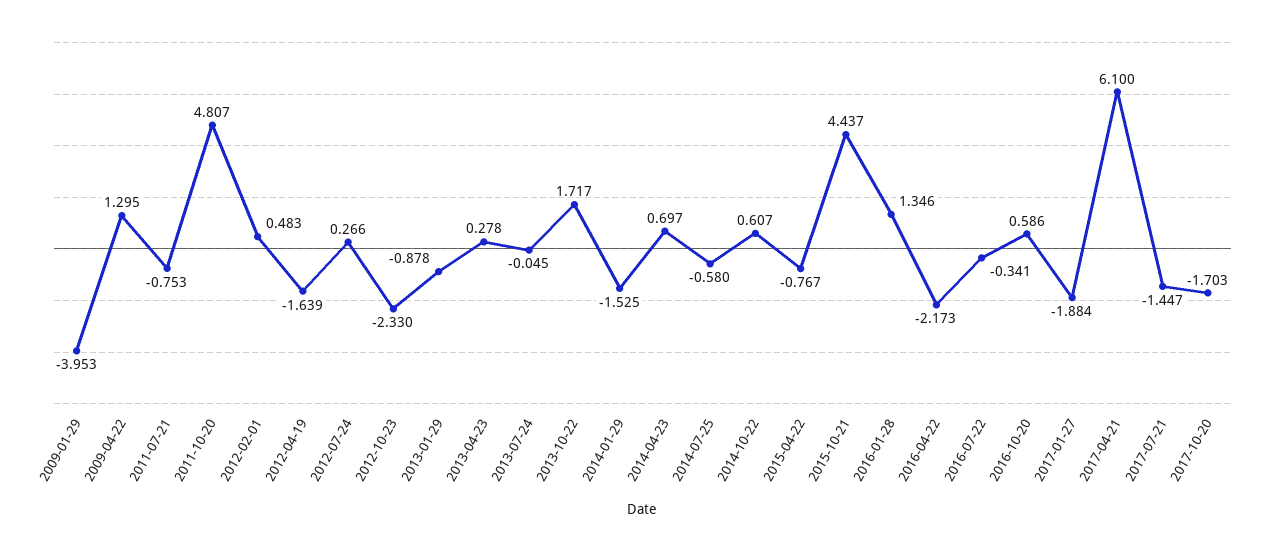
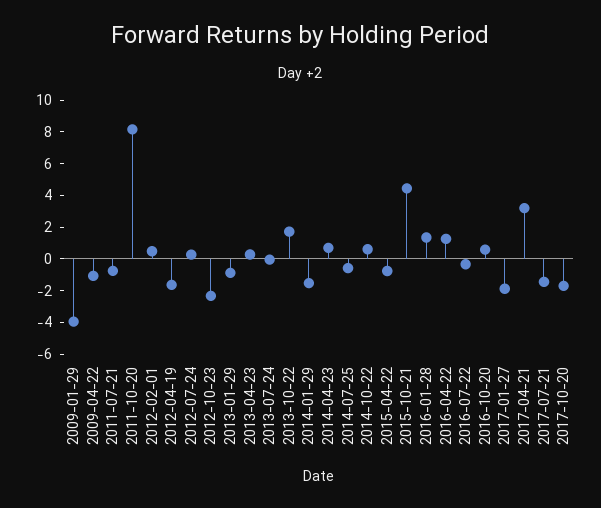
2009-04-22: 1.295 -> -1
2011-10-20: 4.807 -> 8
2016-04-22: -2.173 -> 1
2017-04-21: 6.1 -> 3

